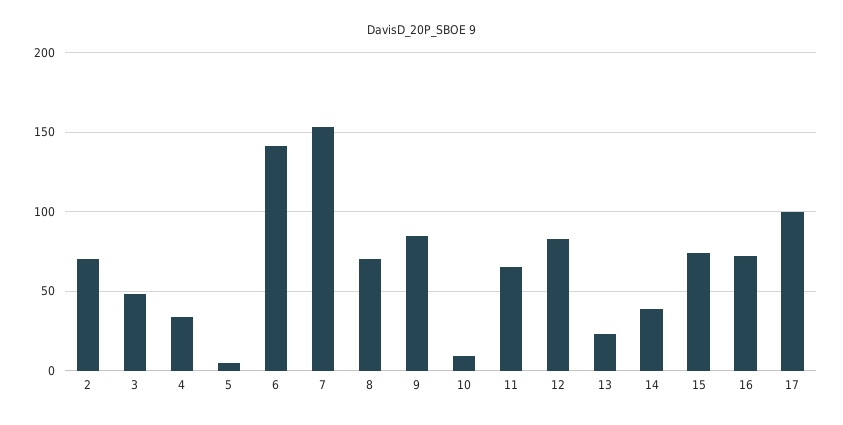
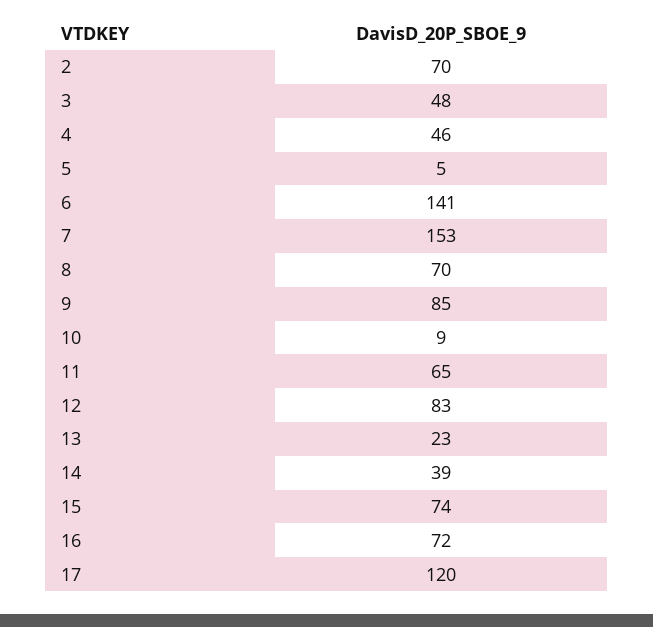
4: 35 -> 46
17: 100 -> 120

